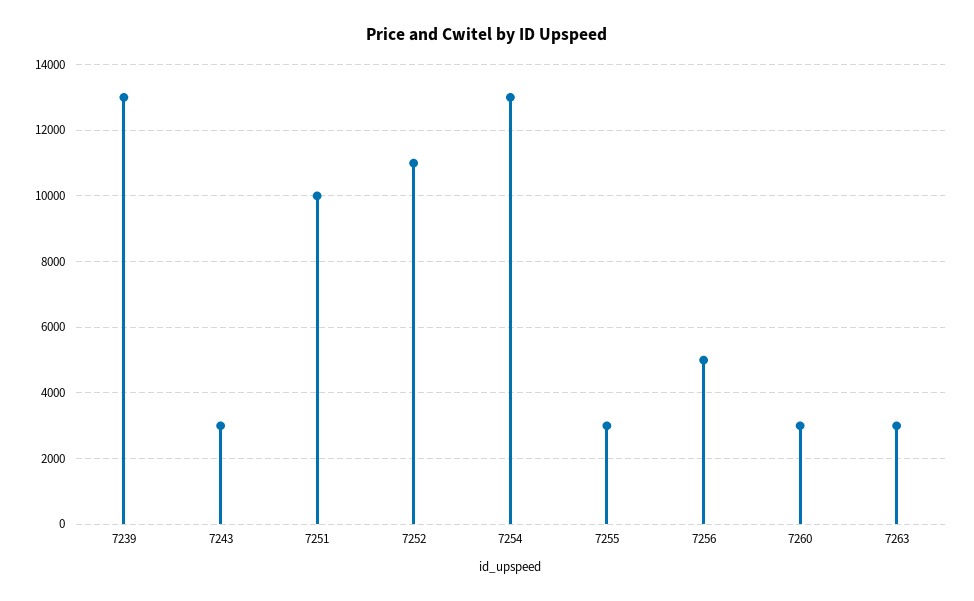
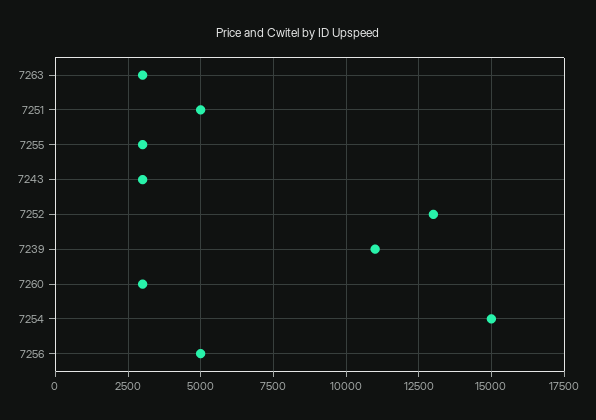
7239: 13000 -> 11000
7251: 10000 -> 5000
7252: 11000 -> 13000
7254: 13000 -> 15000

